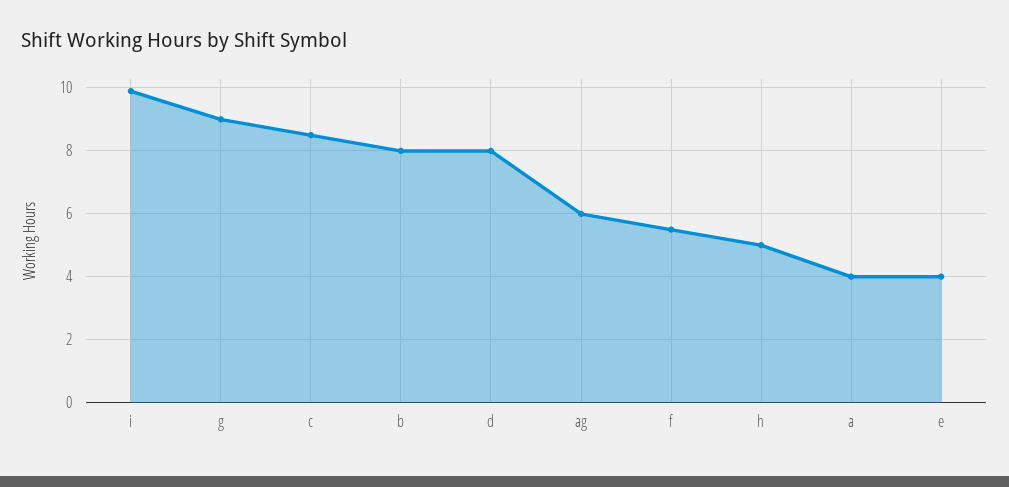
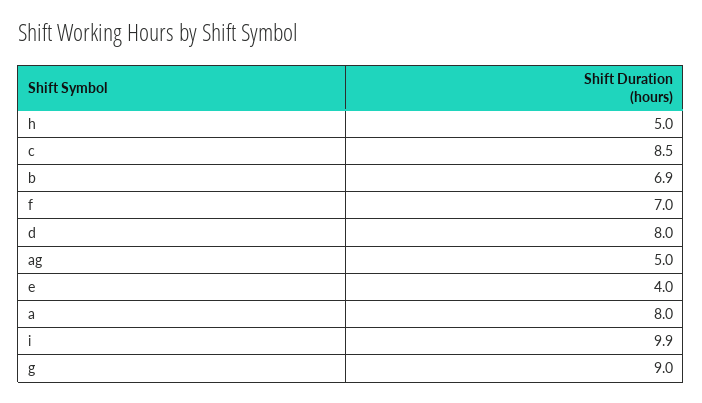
b: 8 -> 6.9
ag: 6 -> 5
f: 5.5 -> 7
a: 4 -> 8

